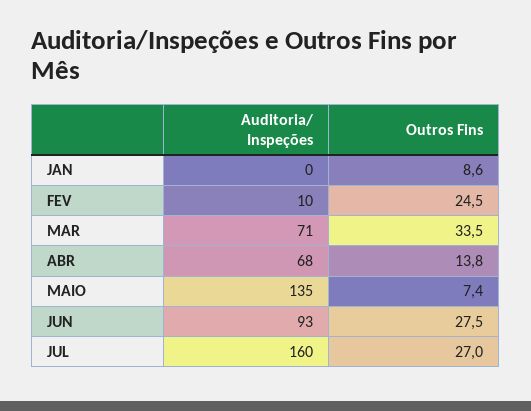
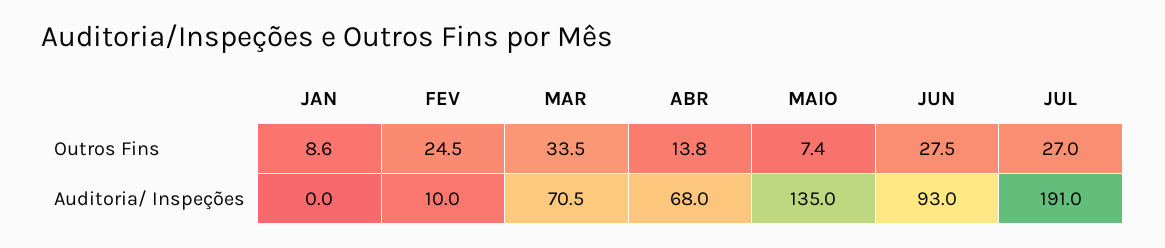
Auditoria/ Inspeções, JUL: 160 -> 191

